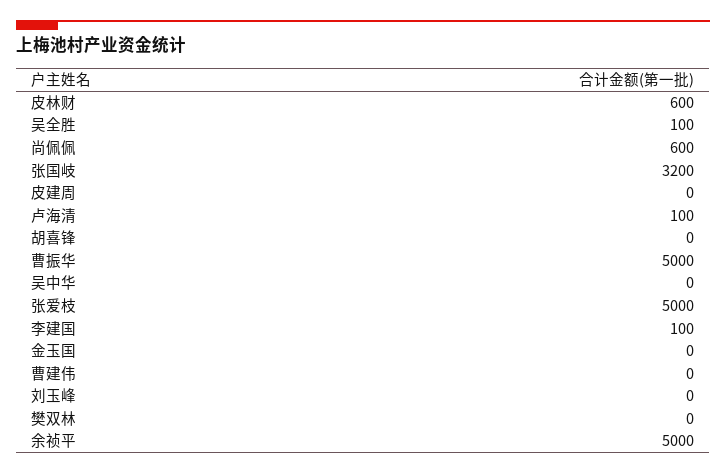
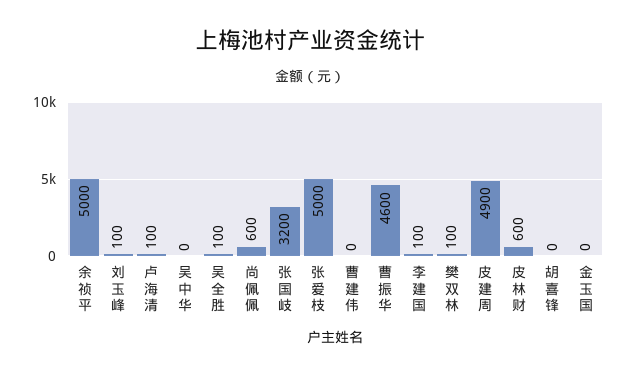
皮建周: 0 -> 4900
曹振华: 5000 -> 4600
刘玉峰: 0 -> 100
樊双林: 0 -> 100

